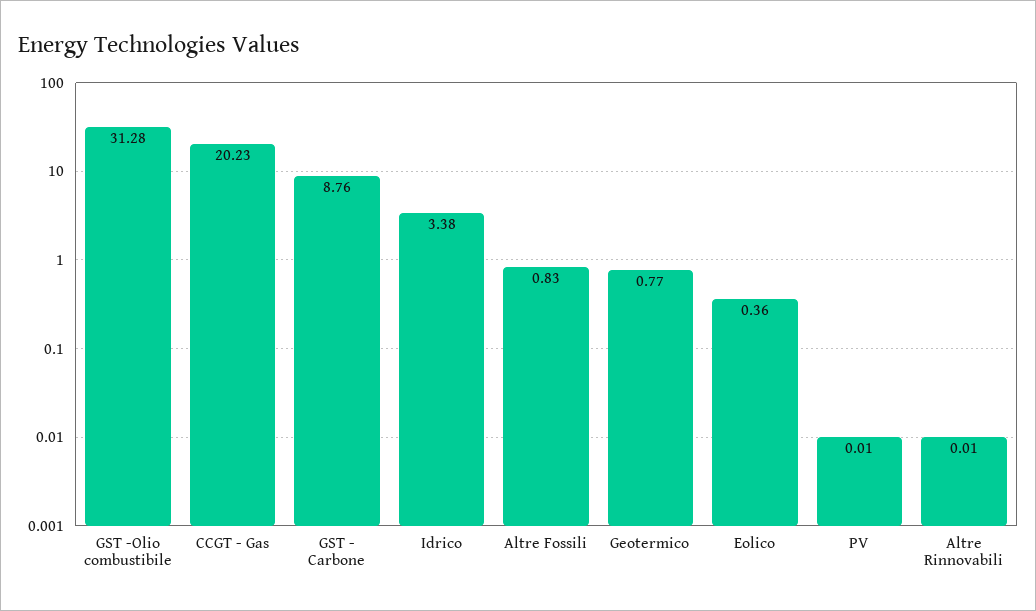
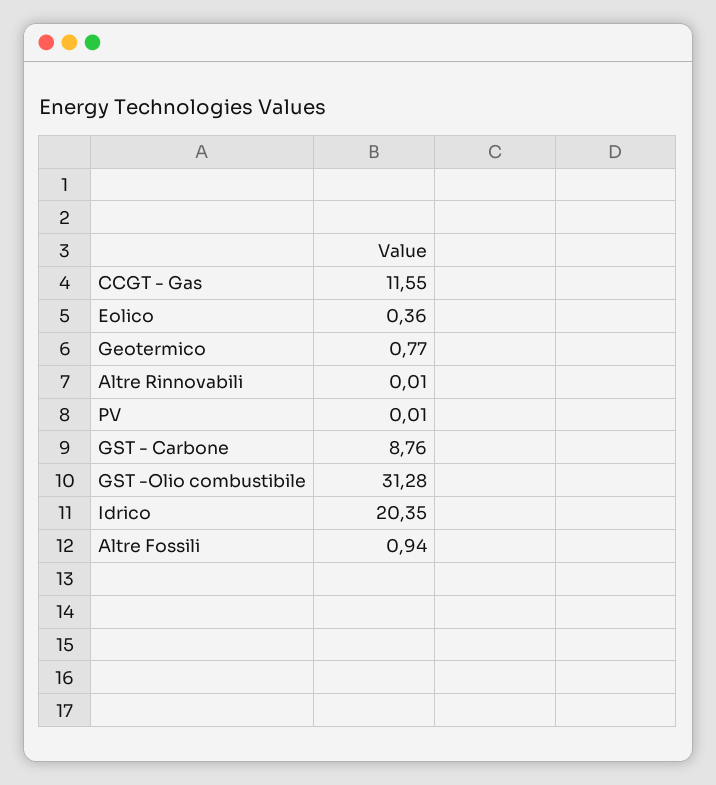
CCGT - Gas: 20.23 -> 11.55
Idrico: 3.38 -> 20.35
Altre Fossili: 0.83 -> 0.94

